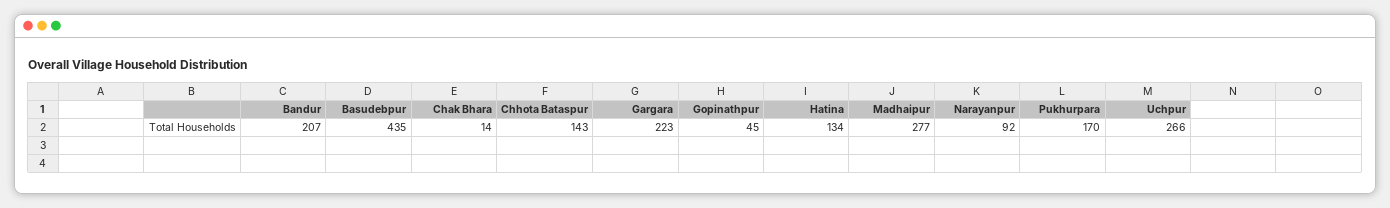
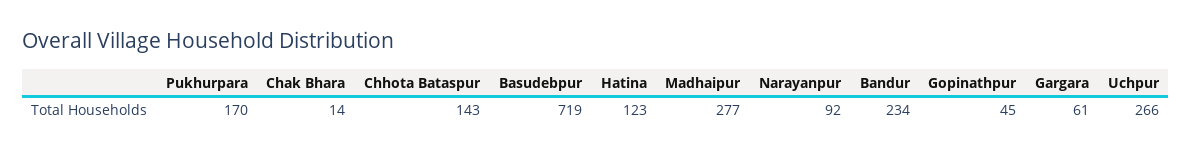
Bandur: 207 -> 234
Basudebpur: 435 -> 719
Gargara: 223 -> 61
Hatina: 134 -> 123

